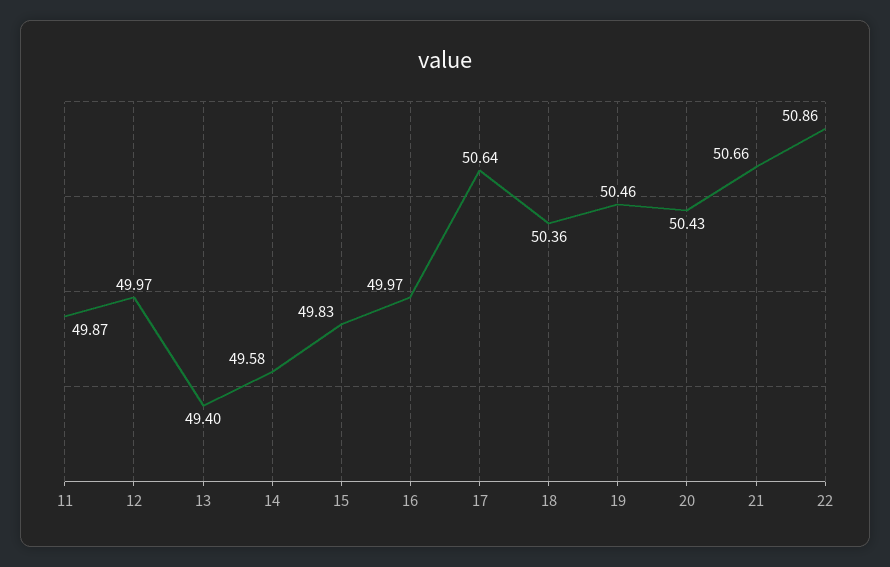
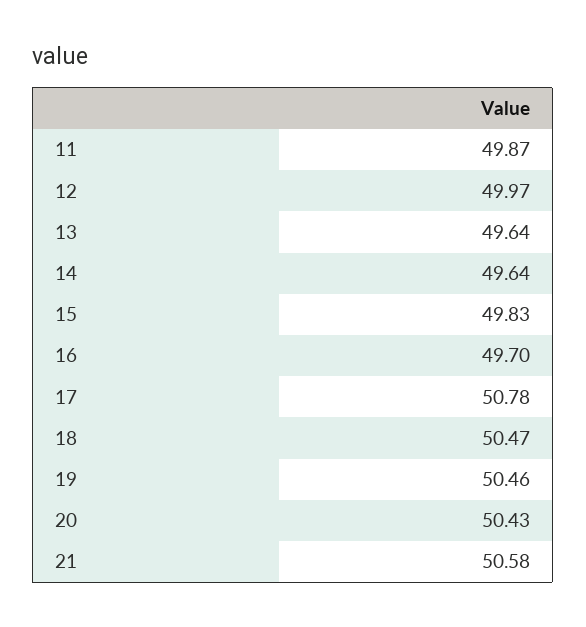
13: 49.4 -> 49.64
14: 49.58 -> 49.64
16: 49.97 -> 49.7
17: 50.64 -> 50.78
18: 50.36 -> 50.47
21: 50.66 -> 50.58
22: 50.86 -> none

